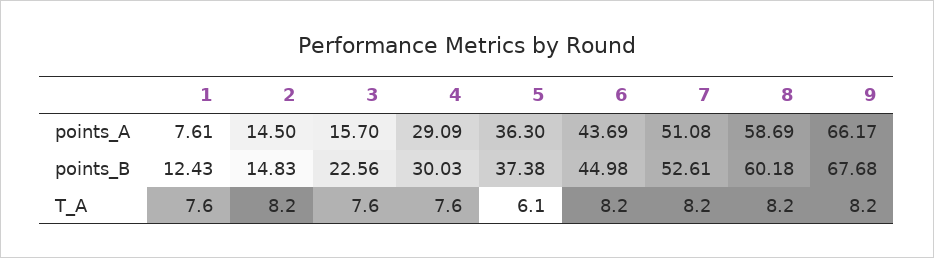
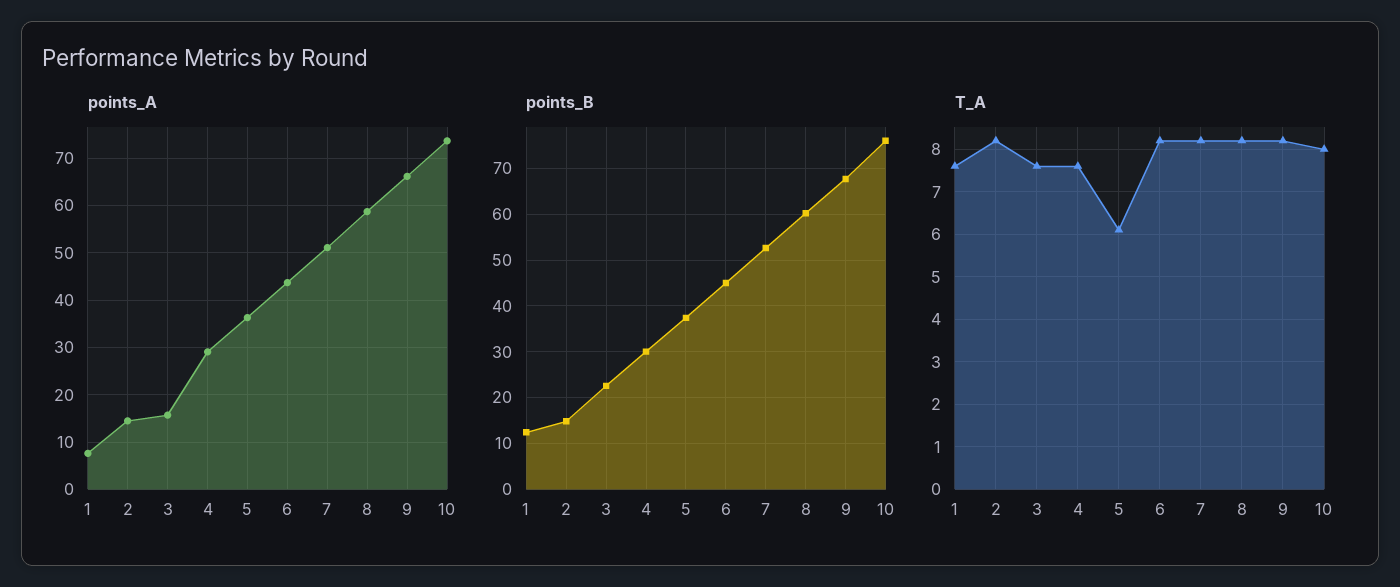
points_A, 10: none -> 74
points_B, 10: none -> 76
T_A, 10: none -> 8

